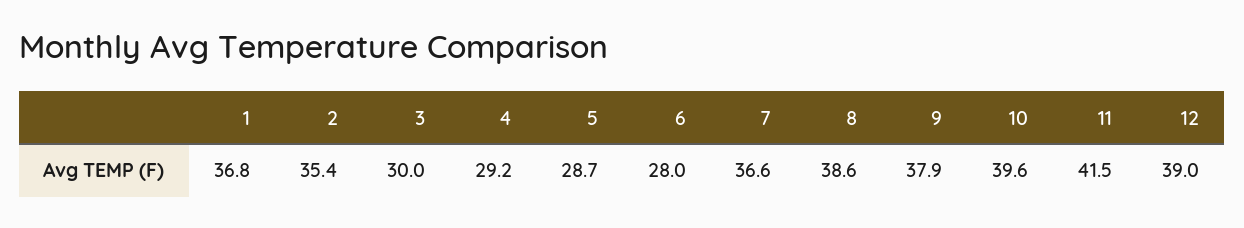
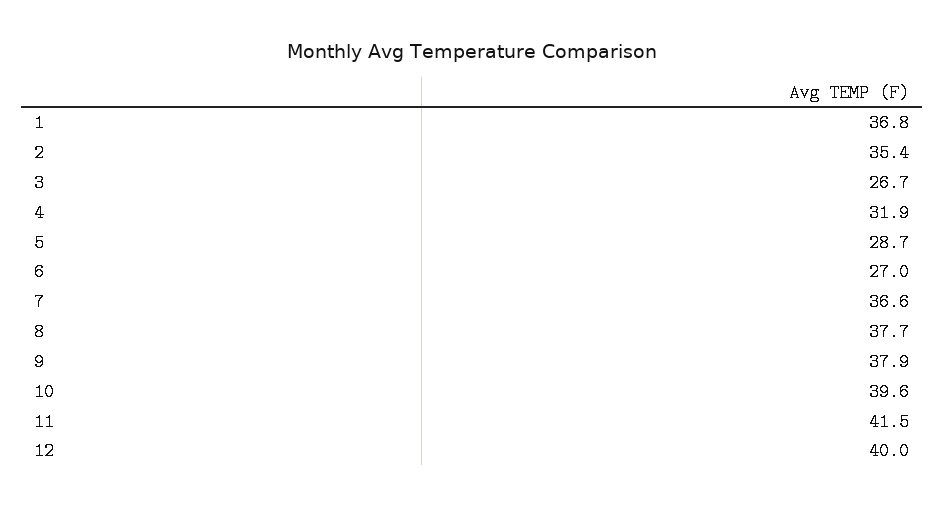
3: 30 -> 26.7
4: 29.2 -> 31.9
6: 28 -> 27
8: 38.6 -> 37.7
12: 39 -> 40

